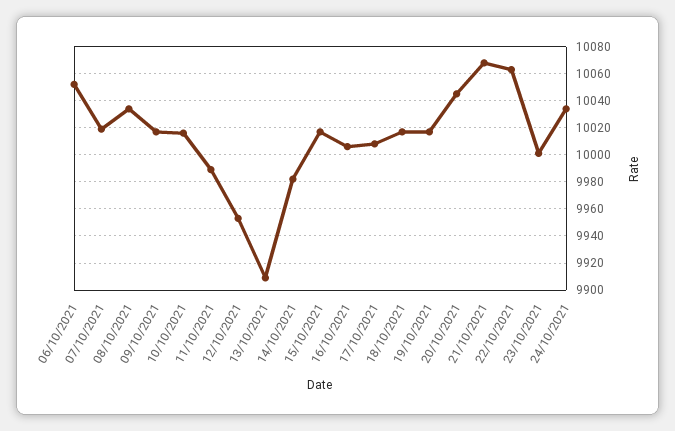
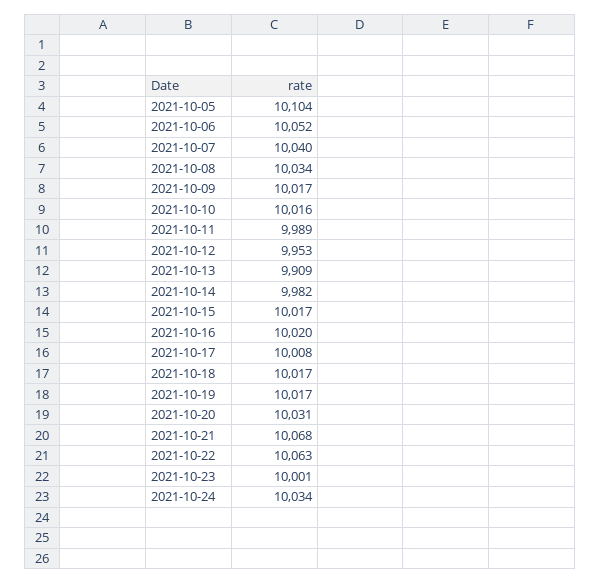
07/10/2021: 10020 -> 10040
16/10/2021: 10005 -> 10020
20/10/2021: 10045 -> 10031
2021-10-05: none -> 10104

